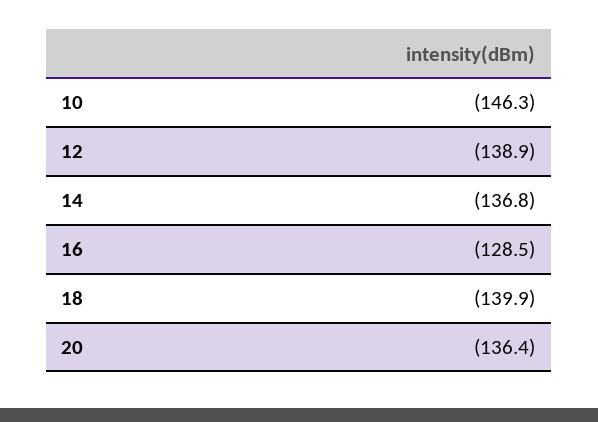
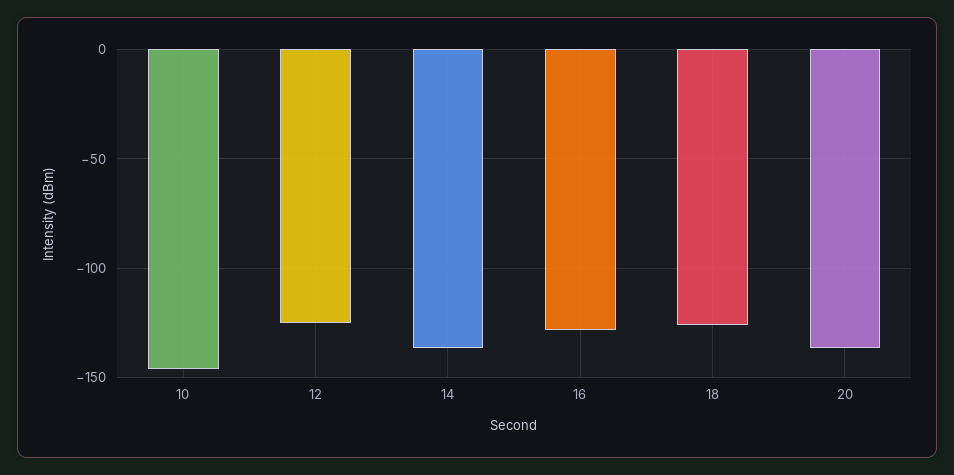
12: -138.9 -> -125
18: -139.9 -> -125

